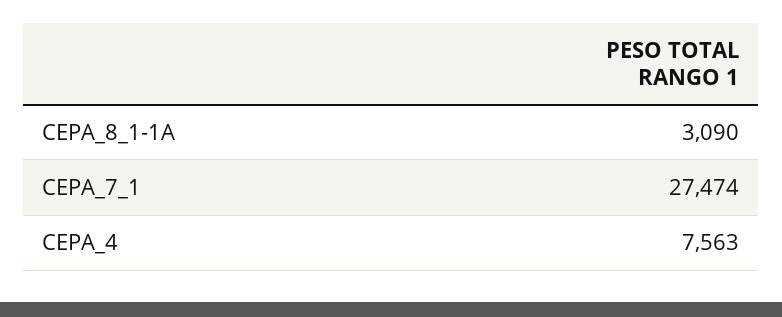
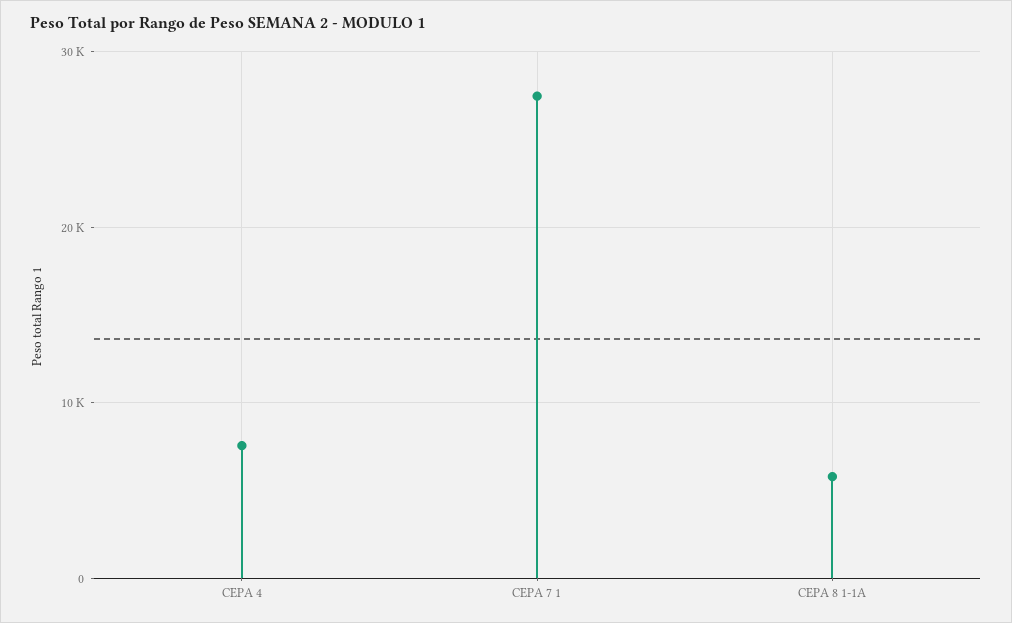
CEPA_8_1-1A: 3090 -> 6000

